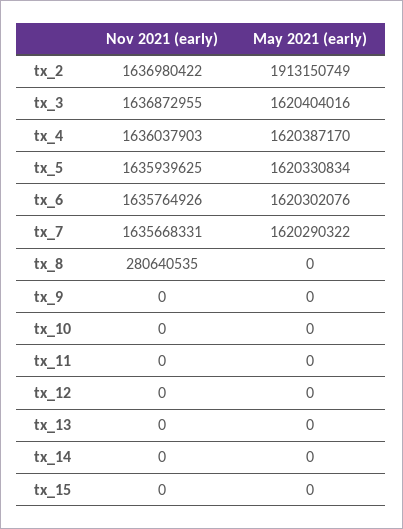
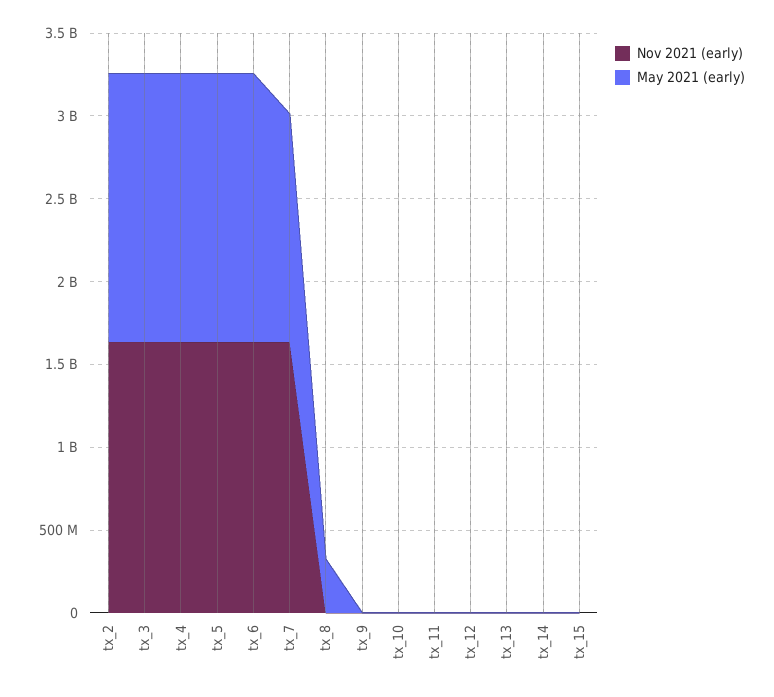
May 2021 (early), tx_2: 1913150749 -> 1600000000
May 2021 (early), tx_7: 1620290322 -> 1400000000
Nov 2021 (early), tx_8: 280640535 -> 0
May 2021 (early), tx_8: 0 -> 300000000

